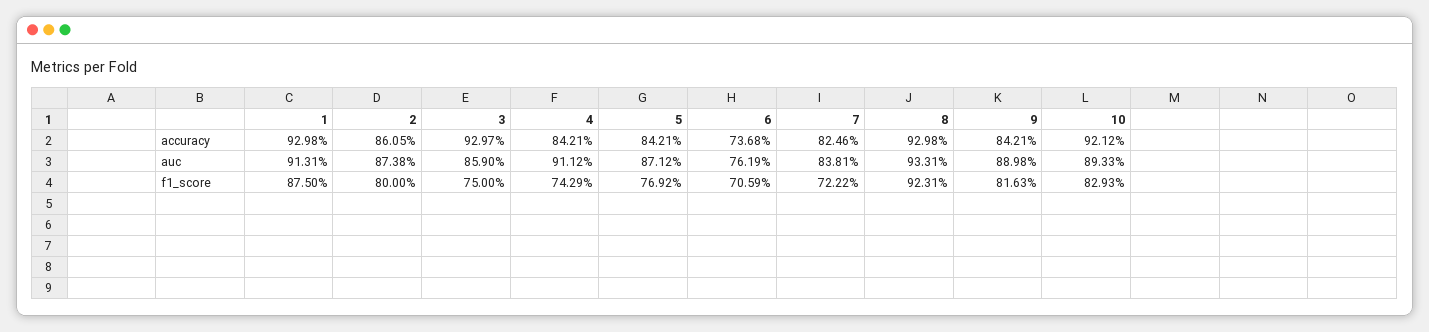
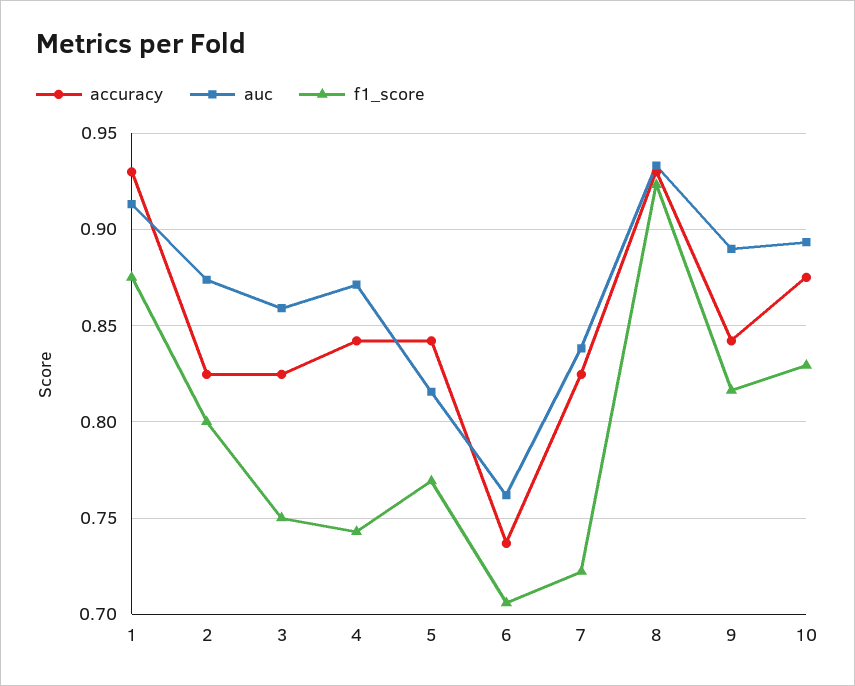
accuracy, 2: 0.8605 -> 0.825
accuracy, 3: 0.9297 -> 0.825
accuracy, 10: 0.9212 -> 0.875
auc, 4: 0.9112 -> 0.87
auc, 5: 0.8712 -> 0.815

